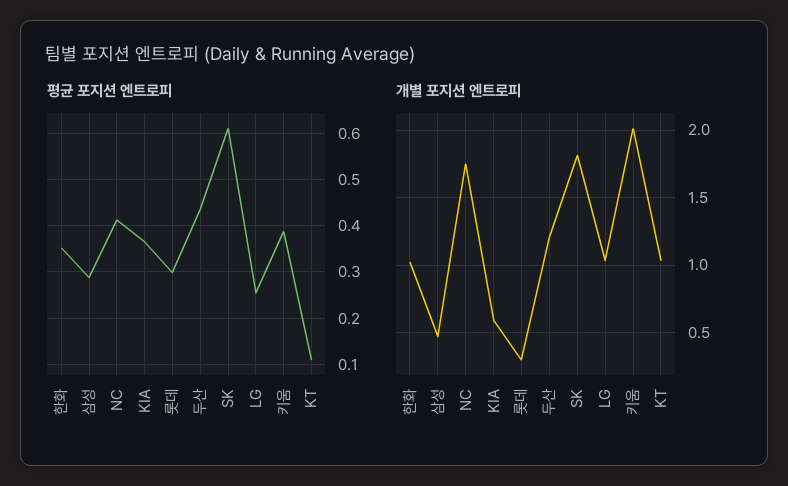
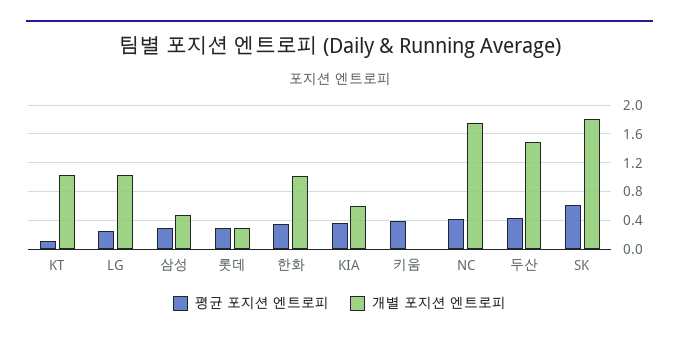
개별 포지션 엔트로피, 두산: 1.2 -> 1.5
개별 포지션 엔트로피, 키움: 2 -> 0

